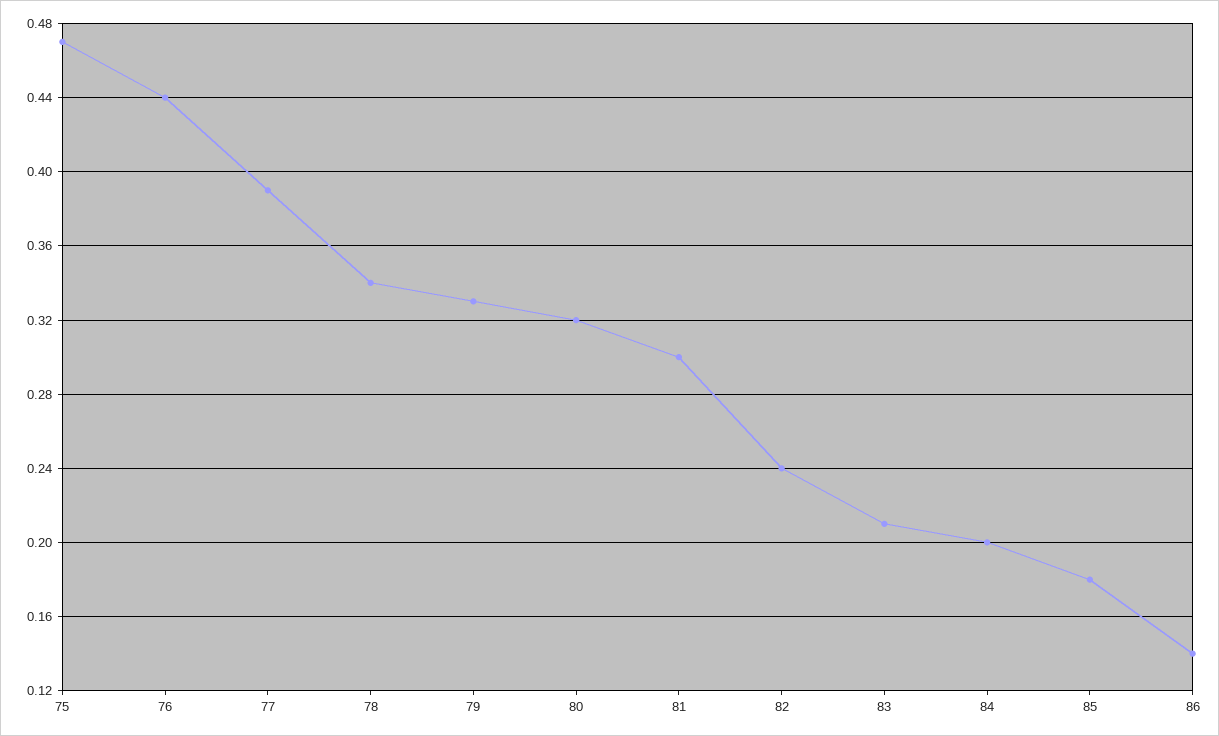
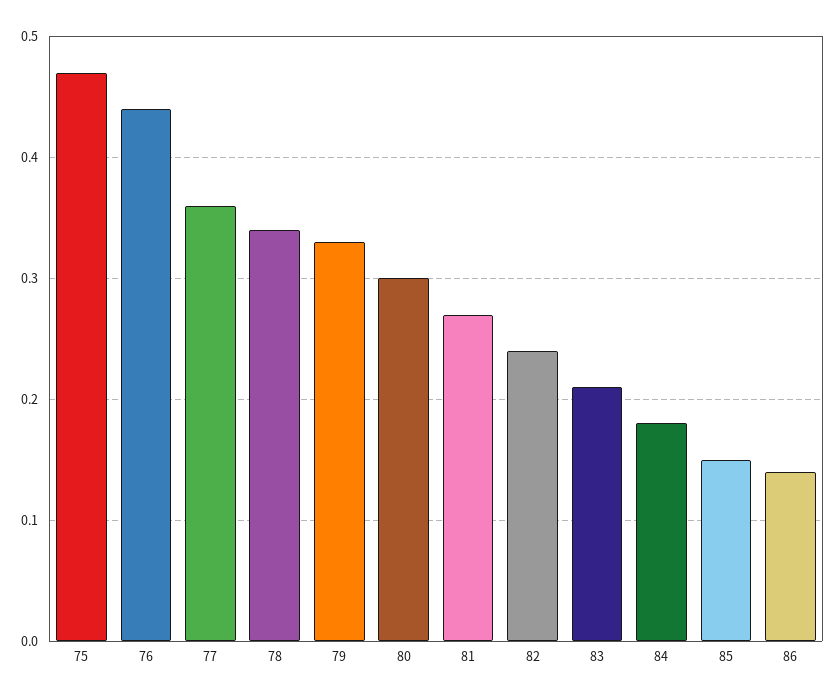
77: 0.39 -> 0.36
80: 0.32 -> 0.3
81: 0.3 -> 0.27
84: 0.2 -> 0.18
85: 0.18 -> 0.15

